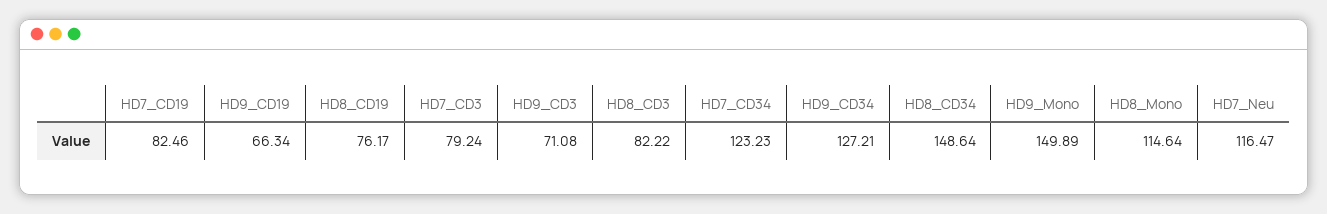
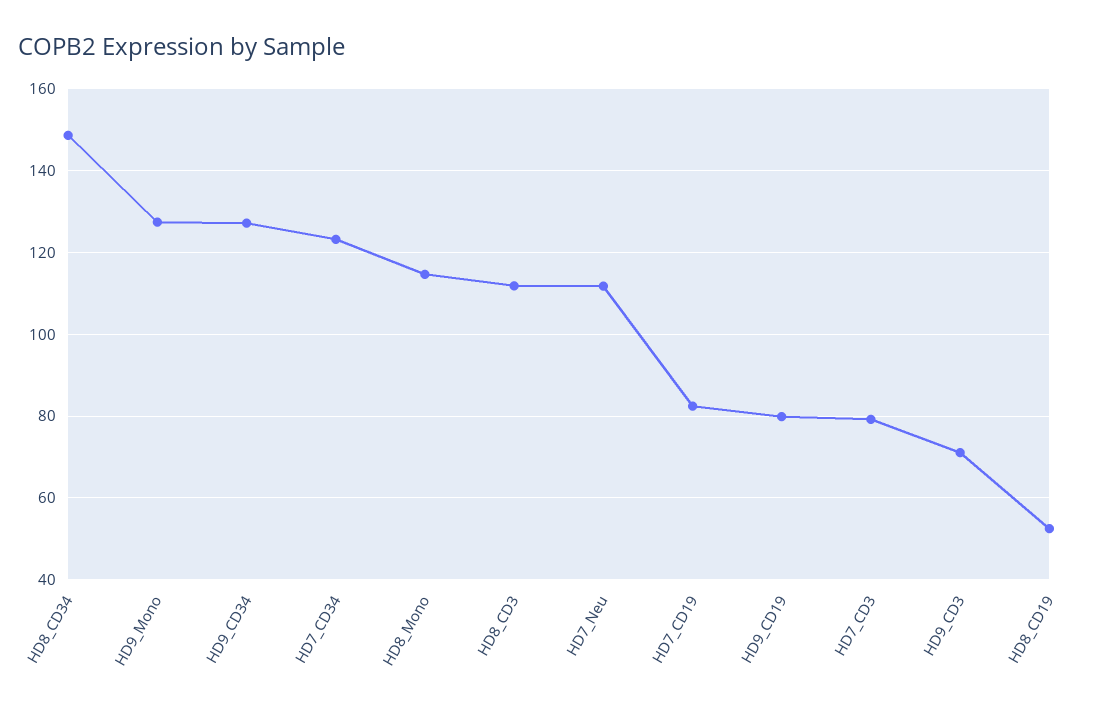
HD9_CD19: 66.34 -> 80
HD8_CD19: 76.17 -> 52
HD8_CD3: 82.22 -> 112
HD9_Mono: 149.89 -> 128
HD7_Neu: 116.47 -> 112

